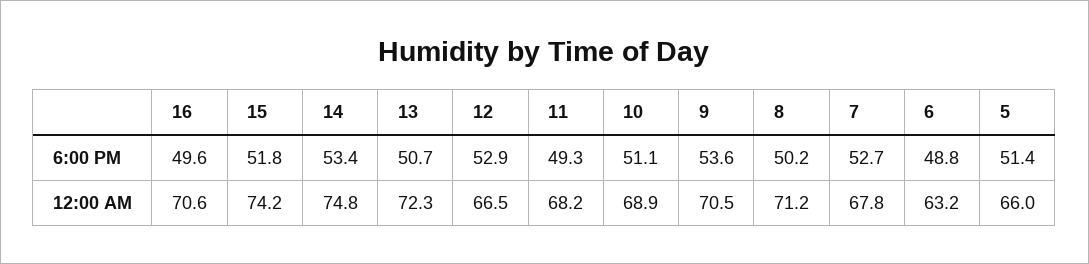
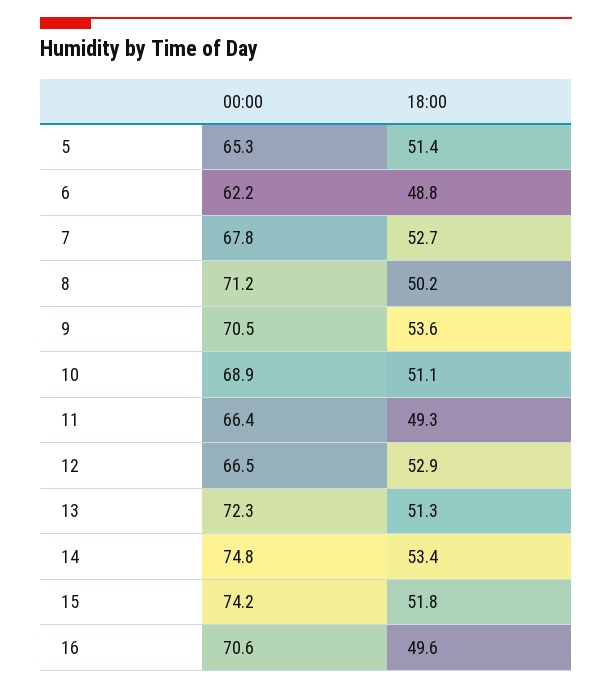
13, 6:00 PM: 50.7 -> 51.3
11, 12:00 AM: 68.2 -> 66.4
6, 12:00 AM: 63.2 -> 62.2
5, 12:00 AM: 66 -> 65.3

